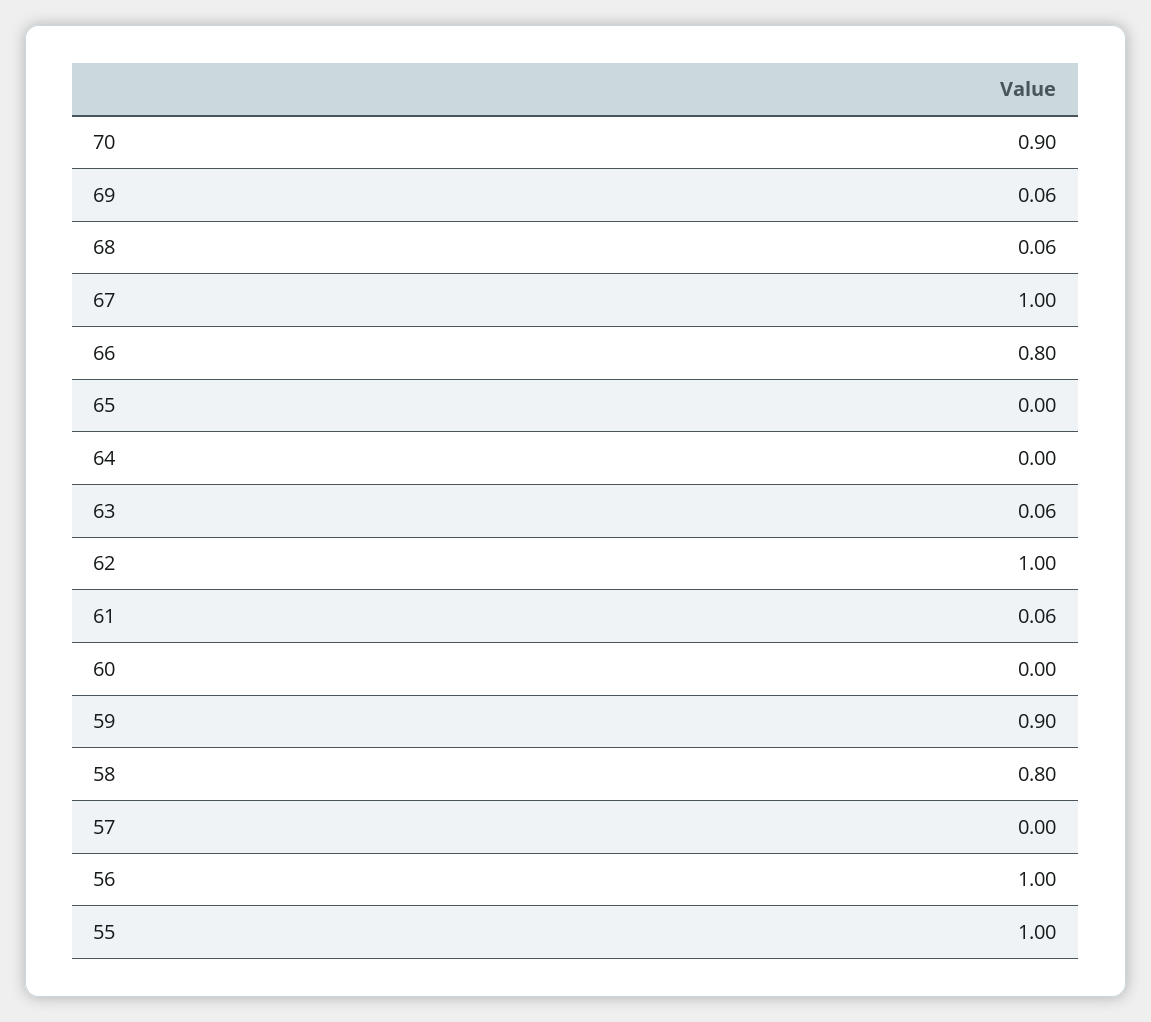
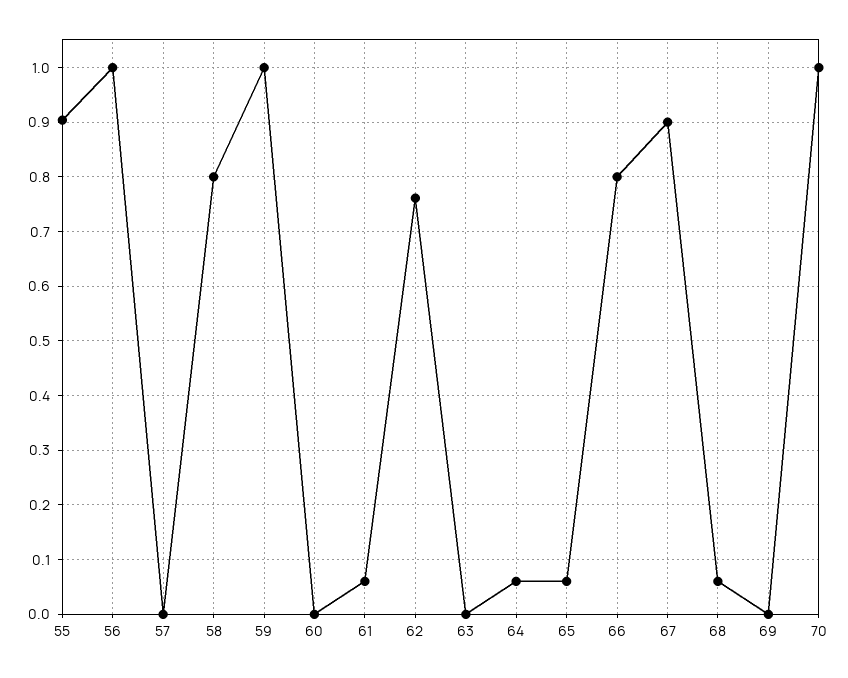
70: 0.9 -> 1
69: 0.06 -> 0
67: 1 -> 0.9
65: 0 -> 0.06
64: 0 -> 0.06
63: 0.06 -> 0
62: 1 -> 0.76
59: 0.9 -> 1
55: 1 -> 0.9

